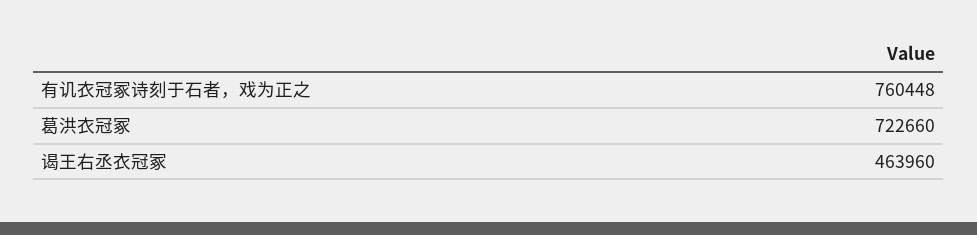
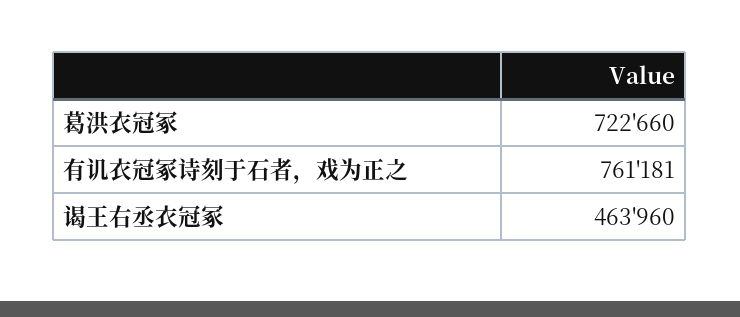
有讥衣冠冢诗刻于石者，戏为正之: 760448 -> 761181

